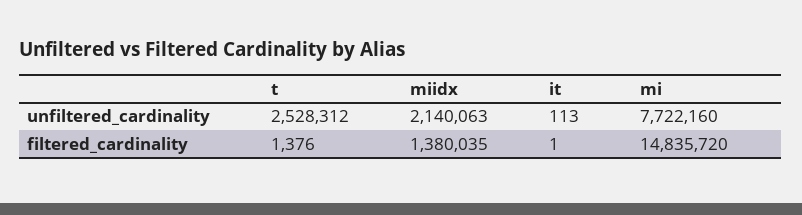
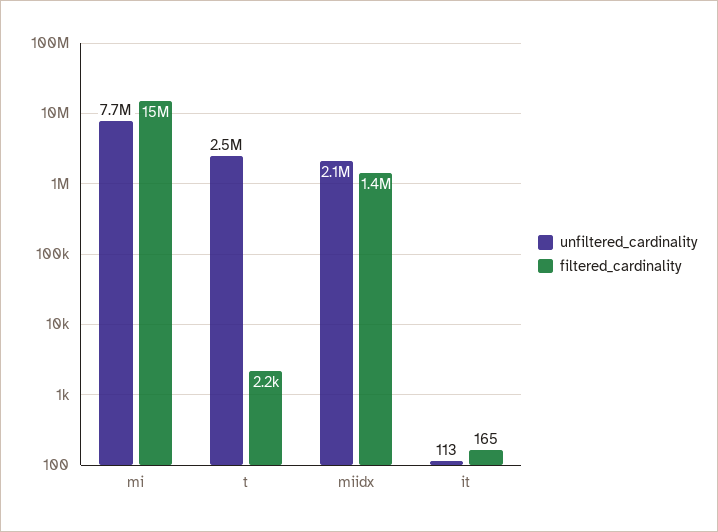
filtered_cardinality, t: 1376 -> 2200
filtered_cardinality, it: 1 -> 165

